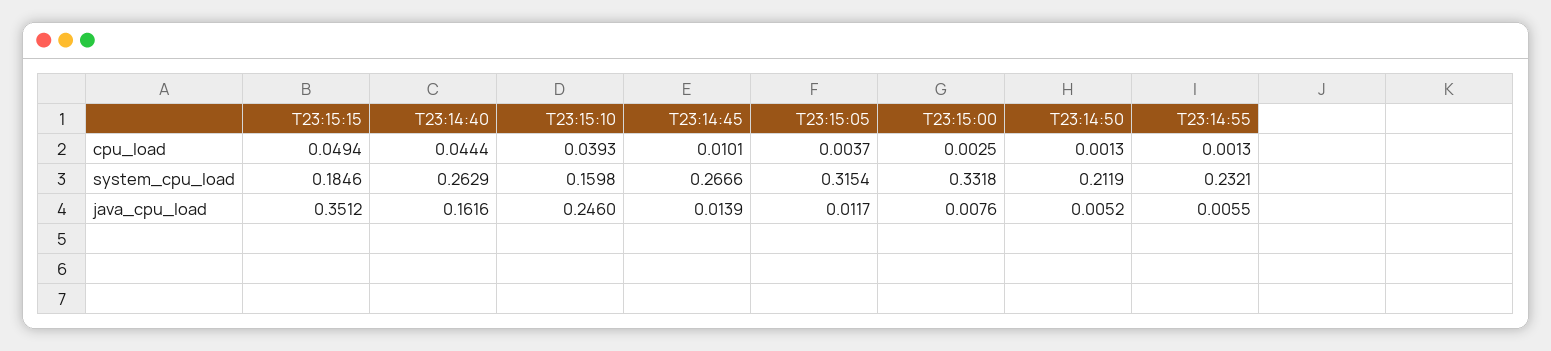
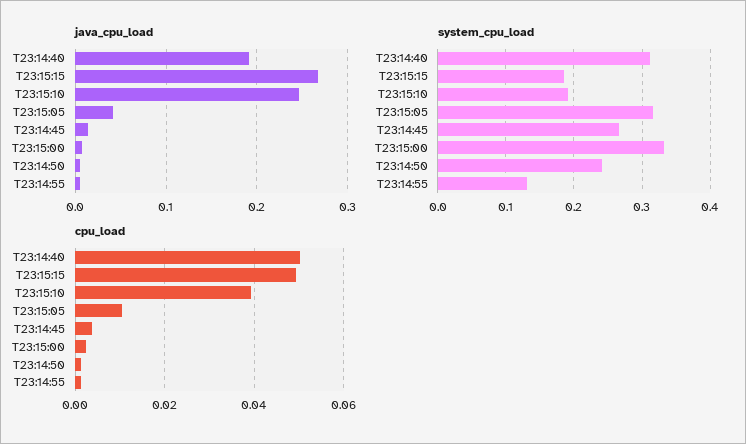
cpu_load, T23:14:40: 0.0444 -> 0.05
cpu_load, T23:14:45: 0.0101 -> 0.004
cpu_load, T23:15:05: 0.0037 -> 0.01
system_cpu_load, T23:14:40: 0.2629 -> 0.31
system_cpu_load, T23:15:10: 0.1598 -> 0.19
system_cpu_load, T23:14:50: 0.2119 -> 0.24
system_cpu_load, T23:14:55: 0.2321 -> 0.13
java_cpu_load, T23:15:15: 0.3512 -> 0.27
java_cpu_load, T23:14:40: 0.1616 -> 0.19
java_cpu_load, T23:15:05: 0.0117 -> 0.04

